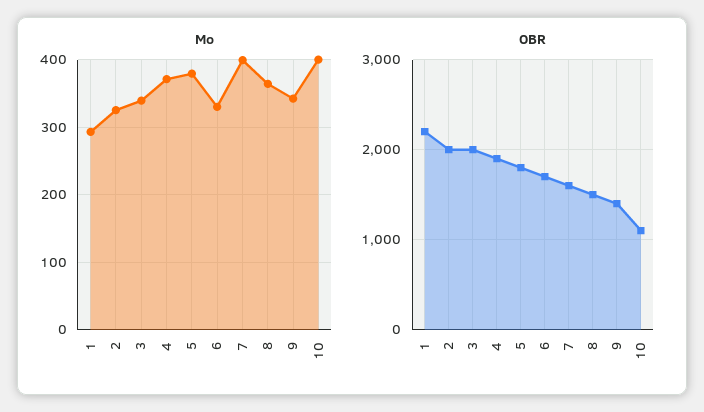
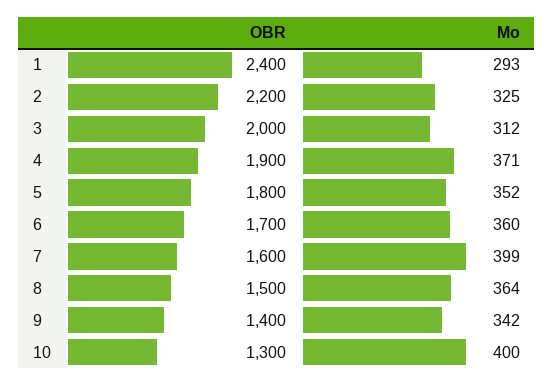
Mo, 3: 340 -> 312
Mo, 5: 380 -> 352
Mo, 6: 330 -> 360
OBR, 1: 2200 -> 2400
OBR, 2: 2000 -> 2200
OBR, 10: 1100 -> 1300

